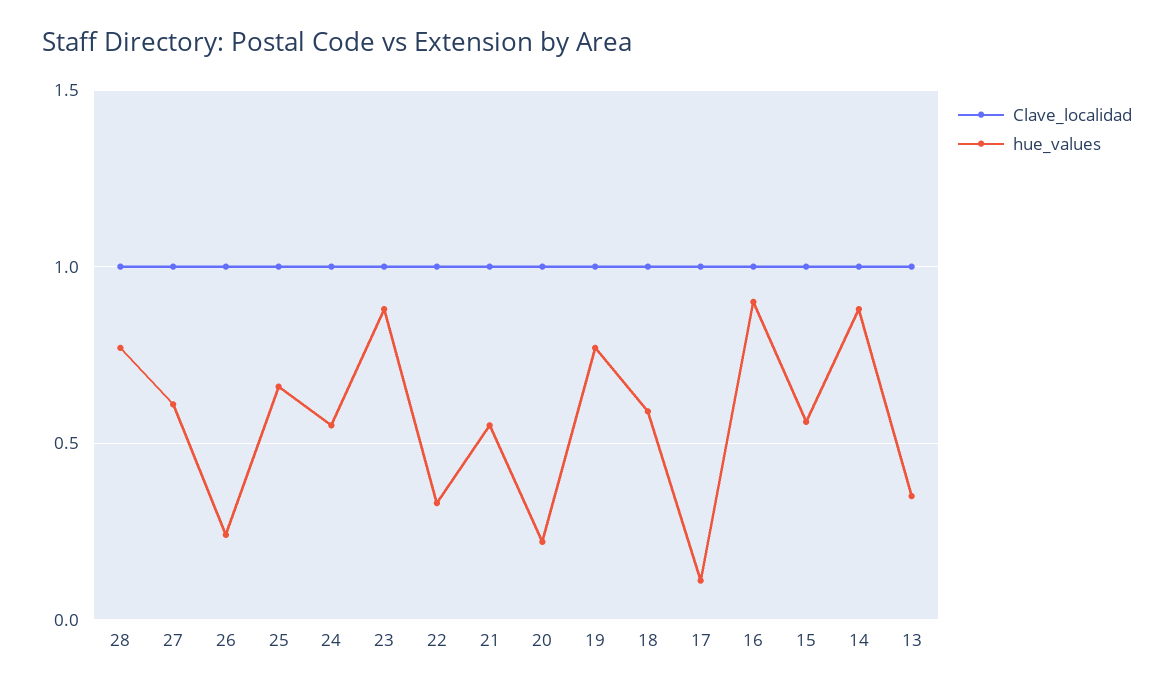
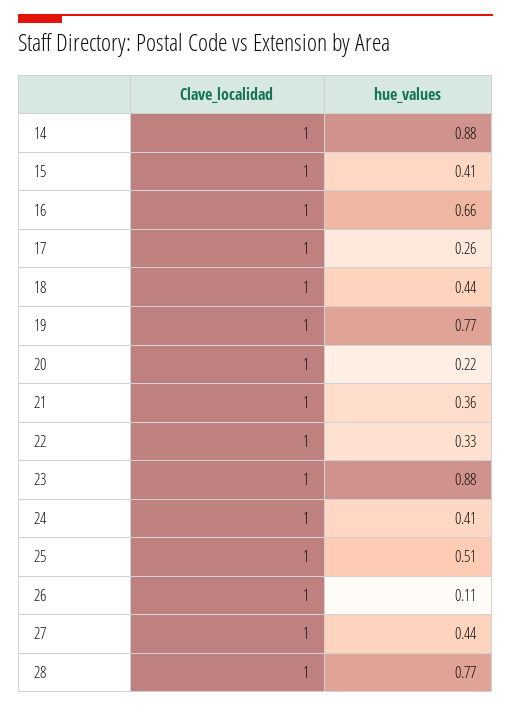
hue_values, 27: 0.6 -> 0.44
hue_values, 26: 0.25 -> 0.11
hue_values, 25: 0.65 -> 0.51
hue_values, 24: 0.55 -> 0.41
hue_values, 21: 0.55 -> 0.36
hue_values, 18: 0.6 -> 0.44
hue_values, 17: 0.1 -> 0.26
hue_values, 16: 0.9 -> 0.66
hue_values, 15: 0.55 -> 0.41
Clave_localidad, 13: 1 -> none
hue_values, 13: 0.35 -> none

